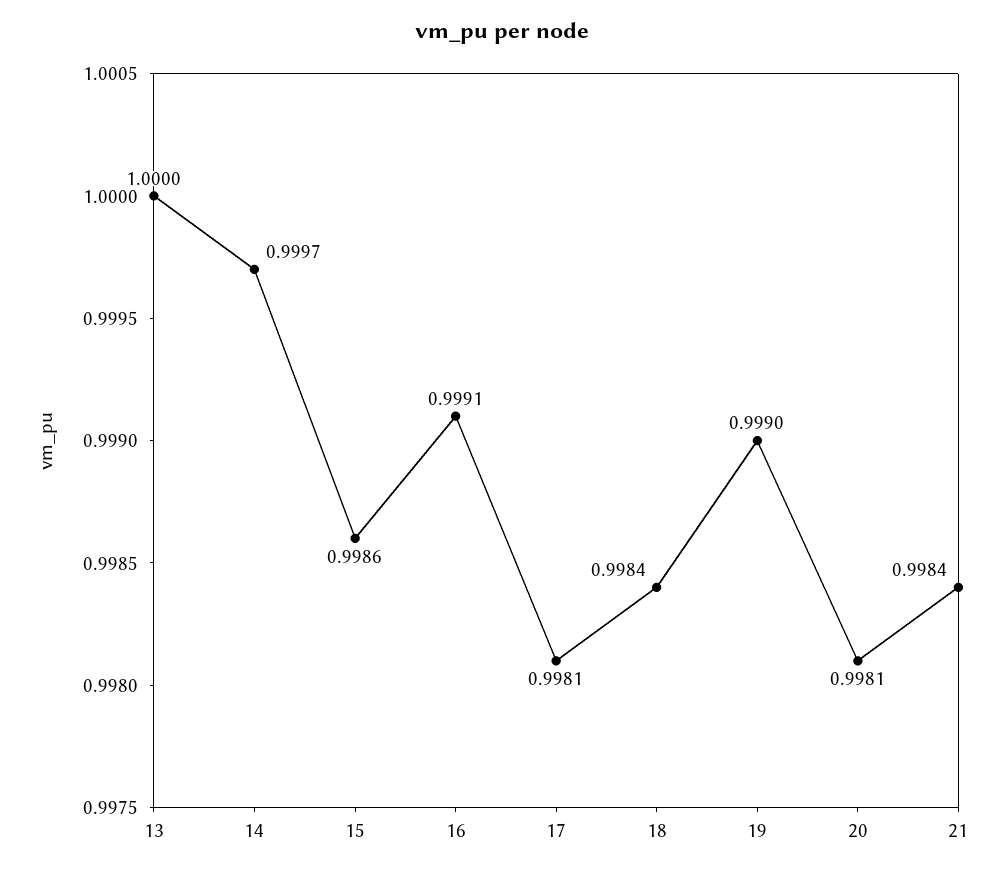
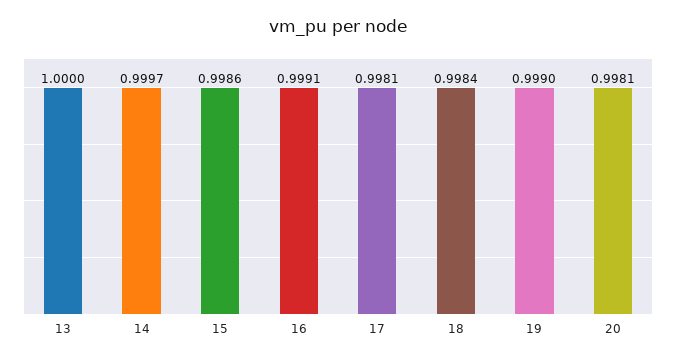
21: 0.9984 -> none

